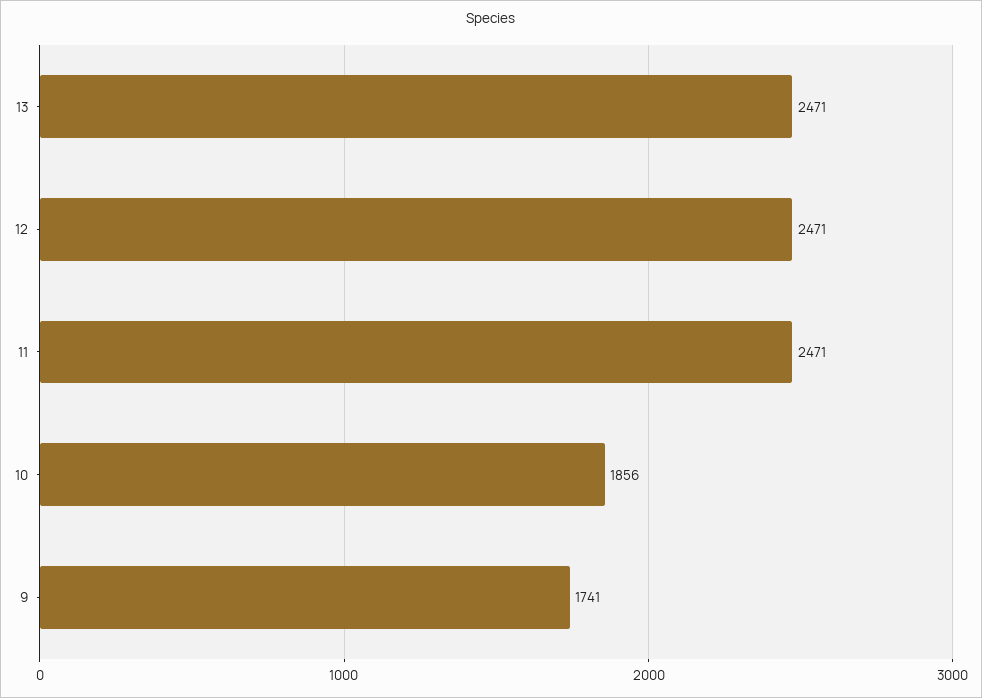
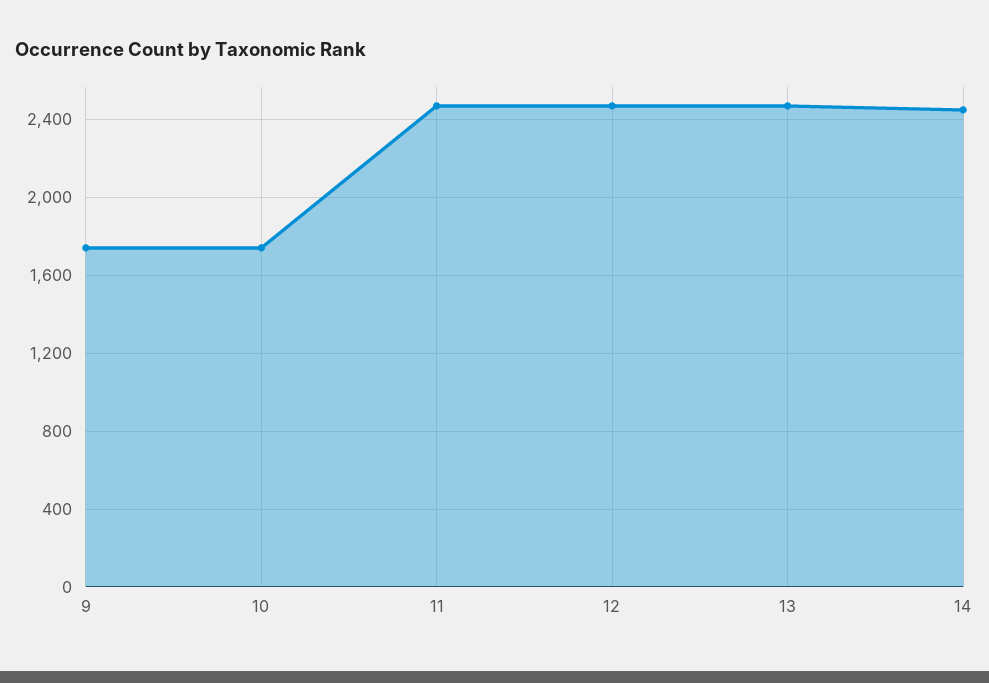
10: 1856 -> 1750
14: none -> 2450

